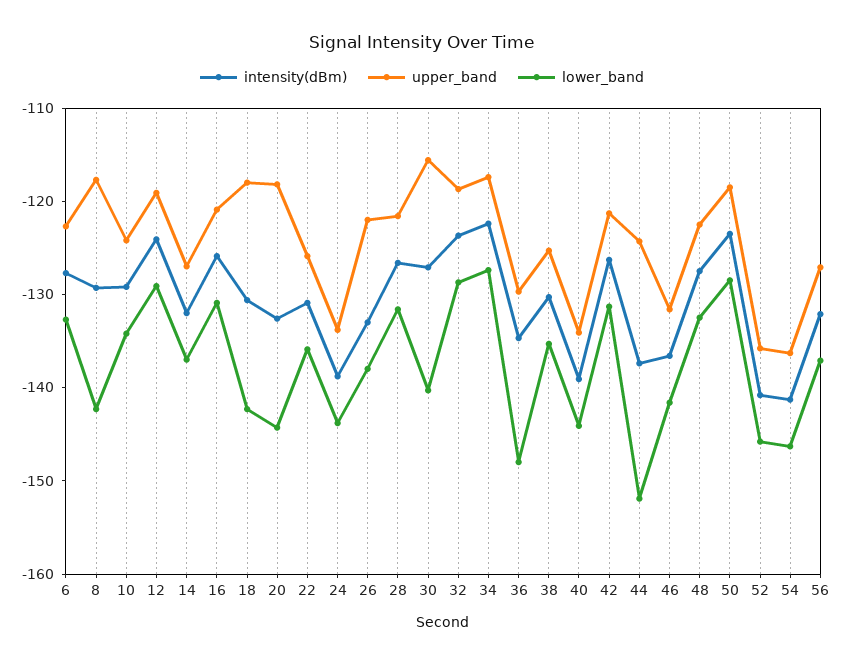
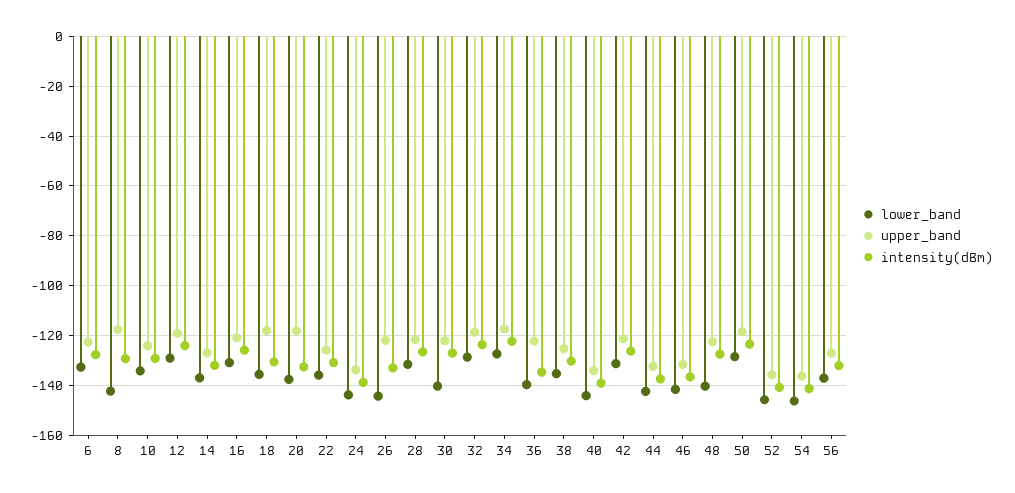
lower_band, 18: -142 -> -135
lower_band, 20: -144 -> -137.5
lower_band, 26: -138 -> -145
upper_band, 30: -116 -> -122.5
upper_band, 36: -130 -> -122.5
lower_band, 36: -148 -> -140
upper_band, 44: -124 -> -132.5
lower_band, 44: -152 -> -142.5
lower_band, 48: -132 -> -140

